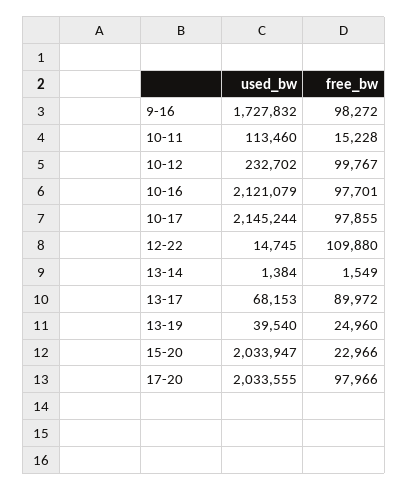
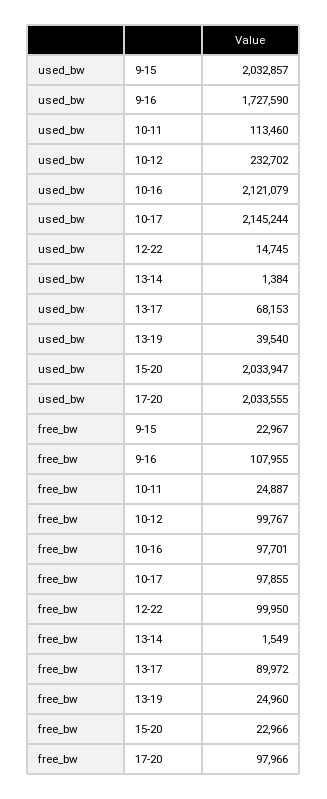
used_bw, 9-16: 1727832 -> 1727590
free_bw, 9-16: 98272 -> 107955
free_bw, 10-11: 15228 -> 24887
free_bw, 12-22: 109880 -> 99950
used_bw, 9-15: none -> 2032857
free_bw, 9-15: none -> 22967

